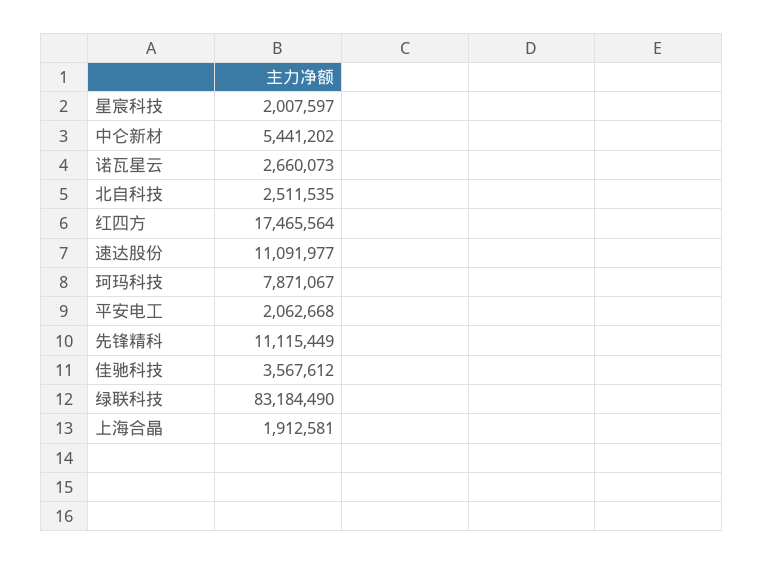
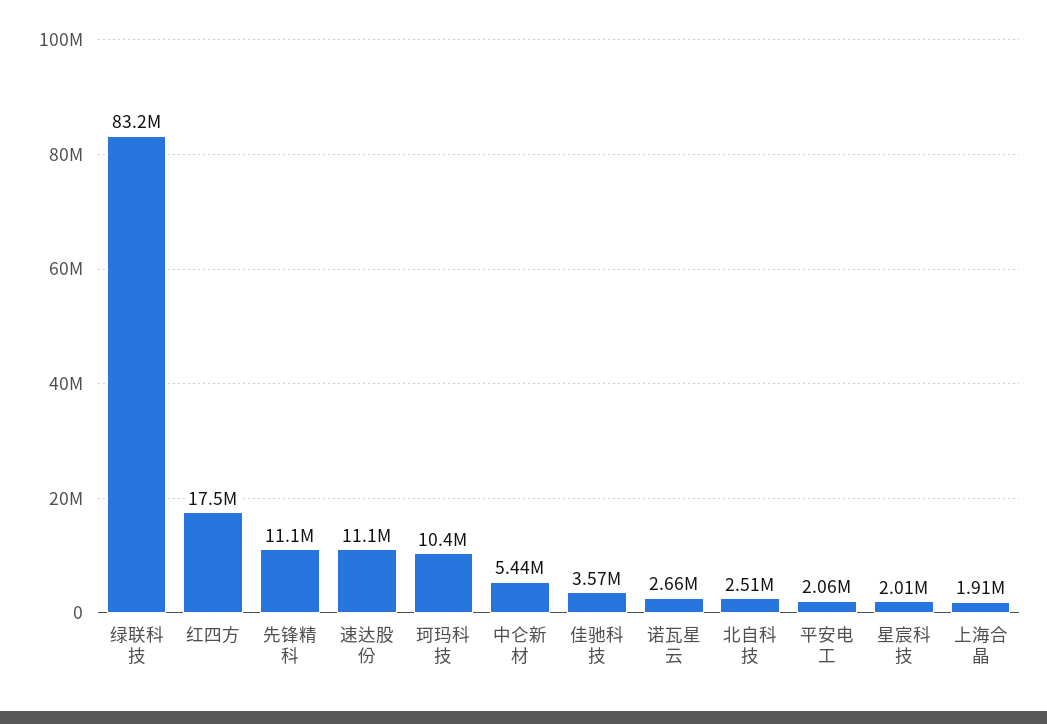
珂玛科技: 7871067 -> 10400000

